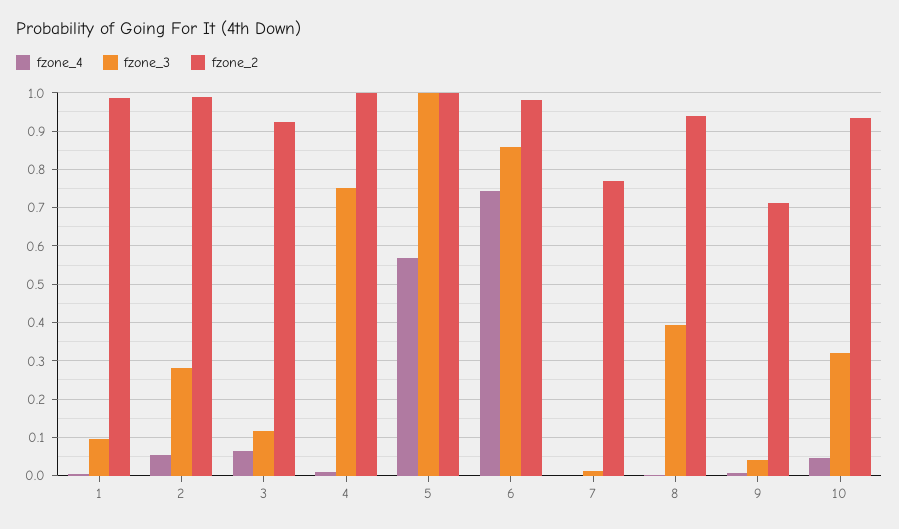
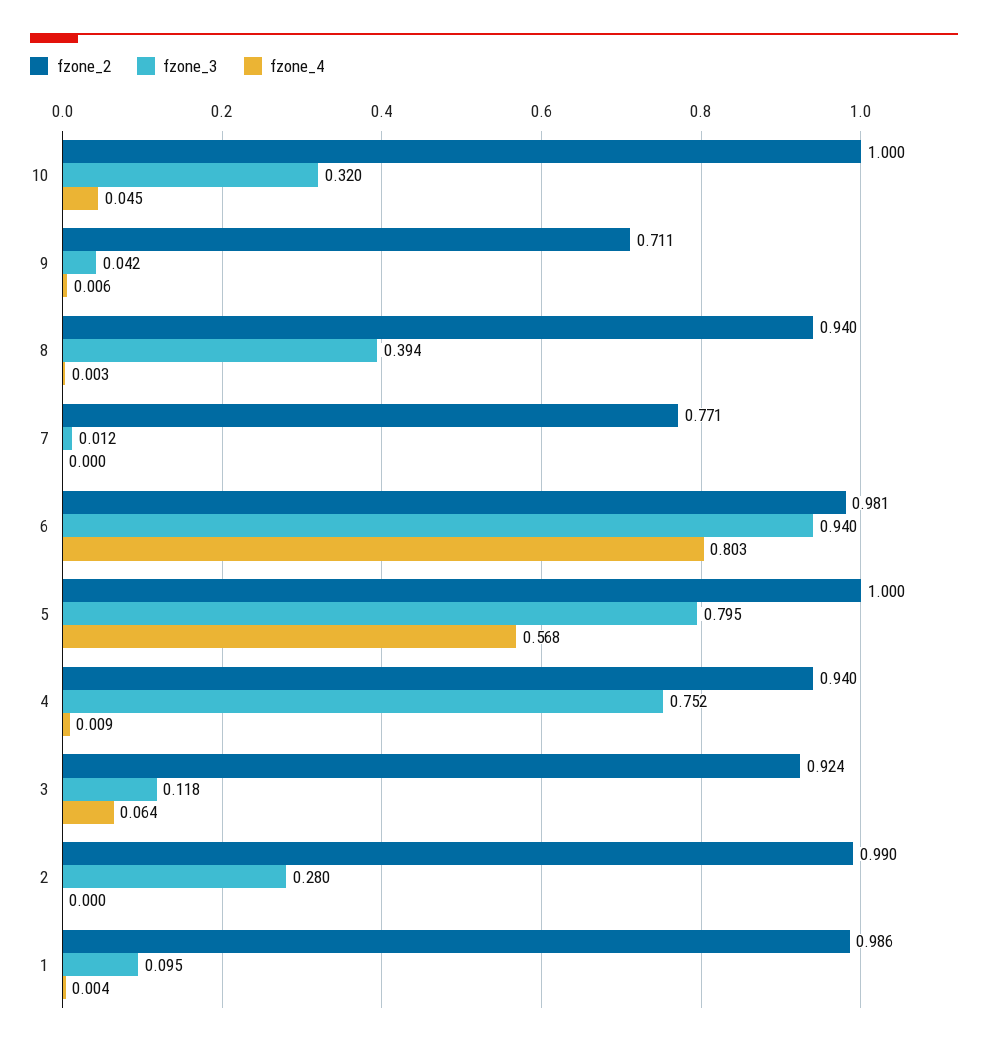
fzone_4, 2: 0.06 -> 0
fzone_2, 4: 1 -> 0.94
fzone_3, 5: 1 -> 0.795
fzone_4, 6: 0.74 -> 0.803
fzone_3, 6: 0.86 -> 0.94
fzone_2, 10: 0.94 -> 1

